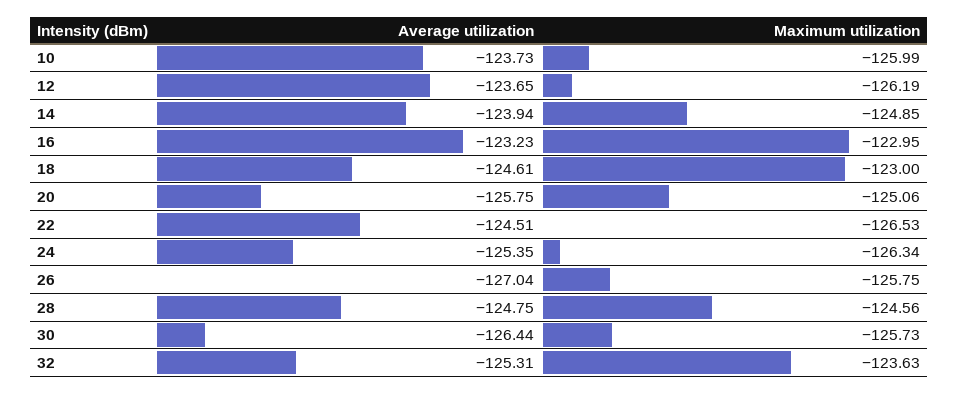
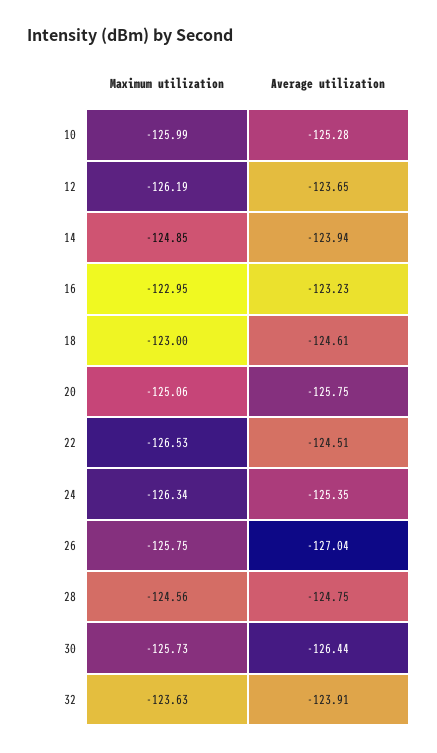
Average utilization, 10: -123.73 -> -125.28
Average utilization, 32: -125.31 -> -123.91

